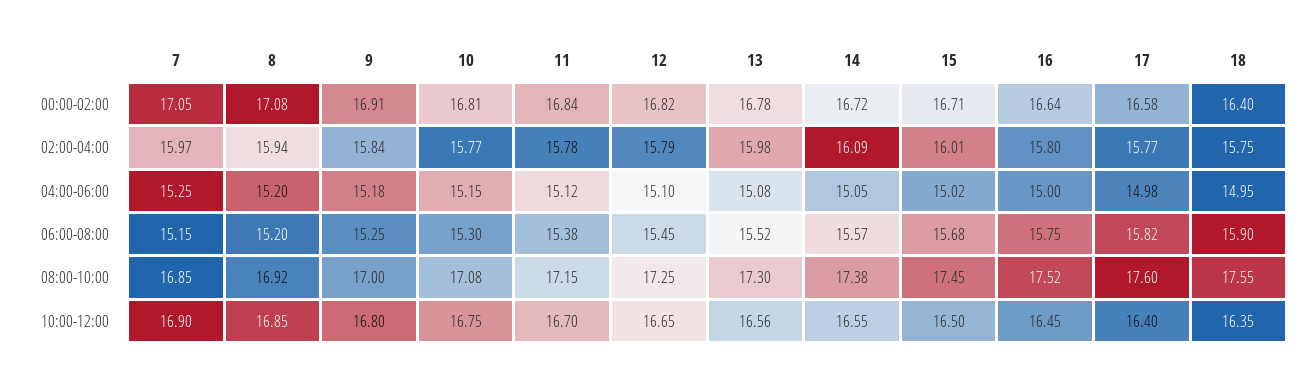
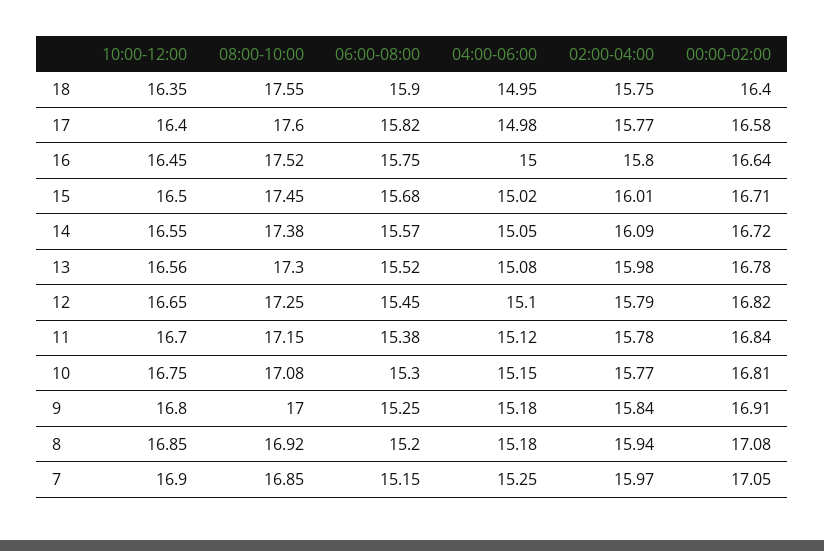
8, 04:00-06:00: 15.2 -> 15.18

